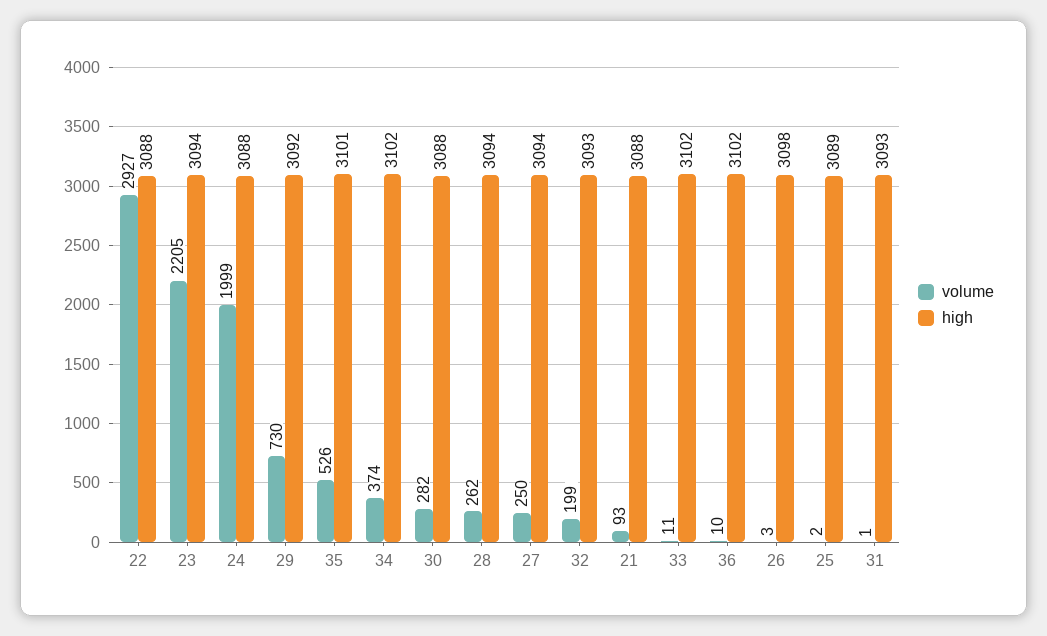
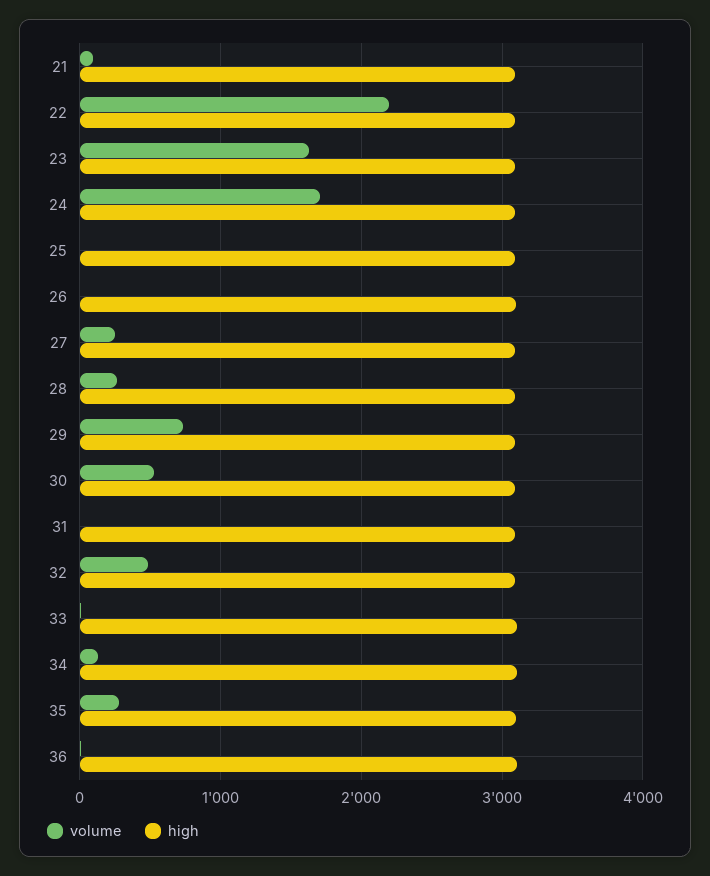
volume, 22: 2927 -> 2200
volume, 23: 2205 -> 1600
volume, 24: 1999 -> 1700
volume, 35: 526 -> 300
volume, 34: 374 -> 100
volume, 30: 282 -> 500
volume, 32: 199 -> 500

